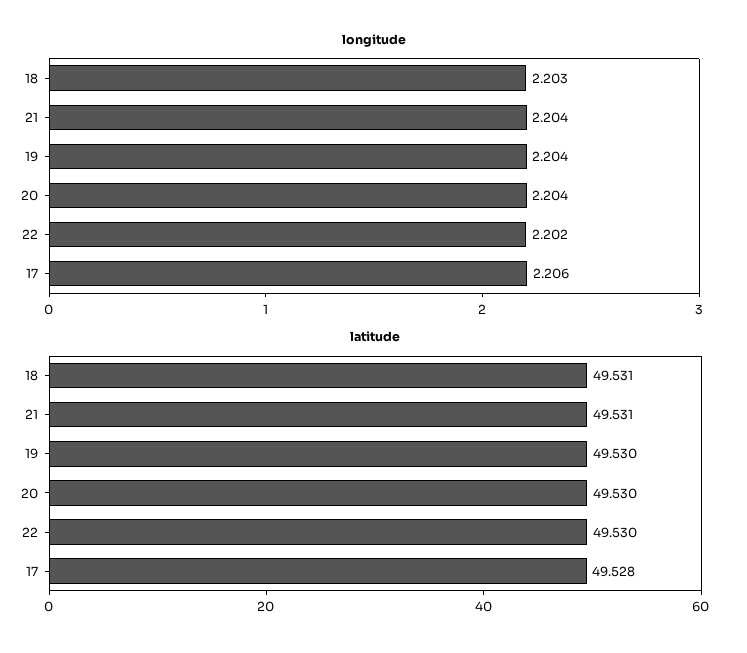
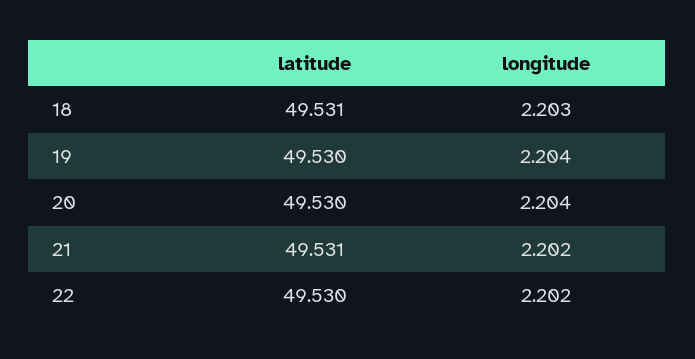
longitude, 21: 2.204 -> 2.202
longitude, 17: 2.206 -> none
latitude, 17: 49.528 -> none

